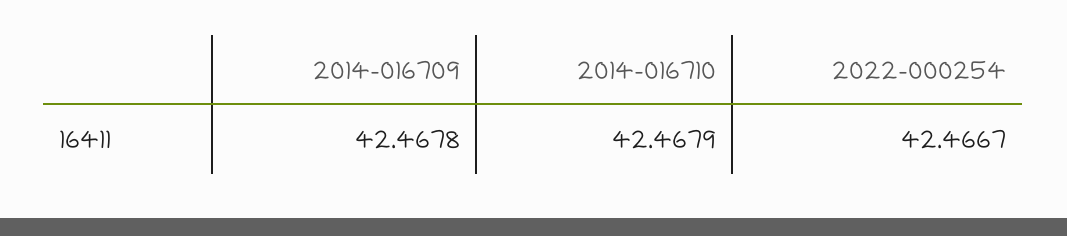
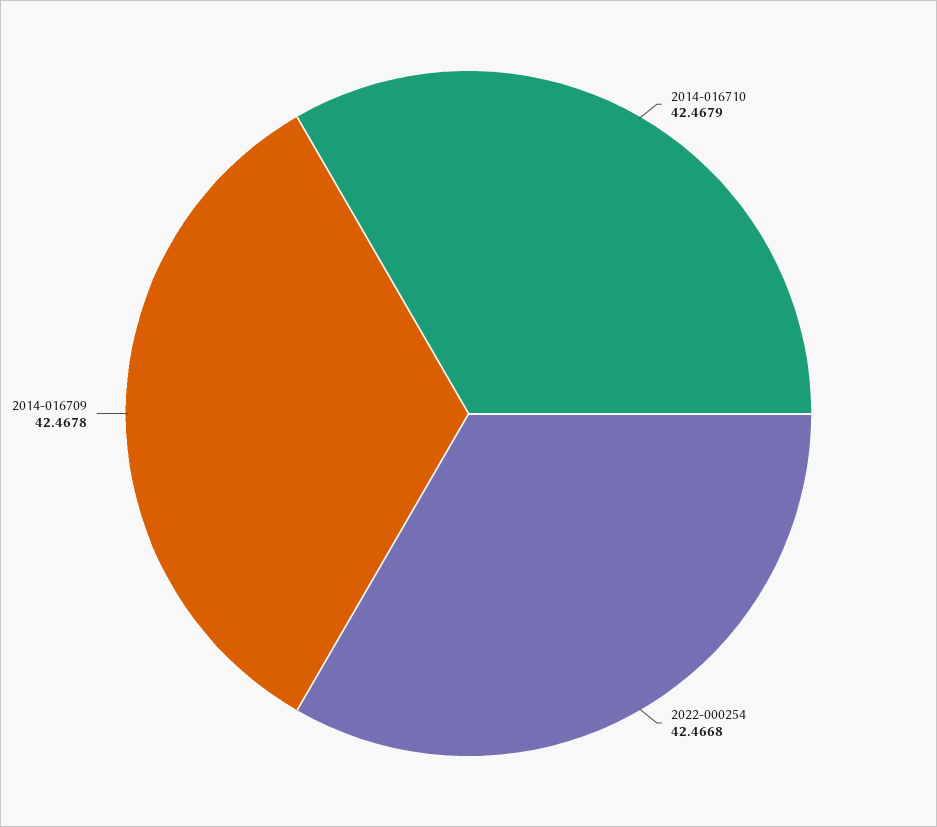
2022-000254: 42.4667 -> 42.4668

